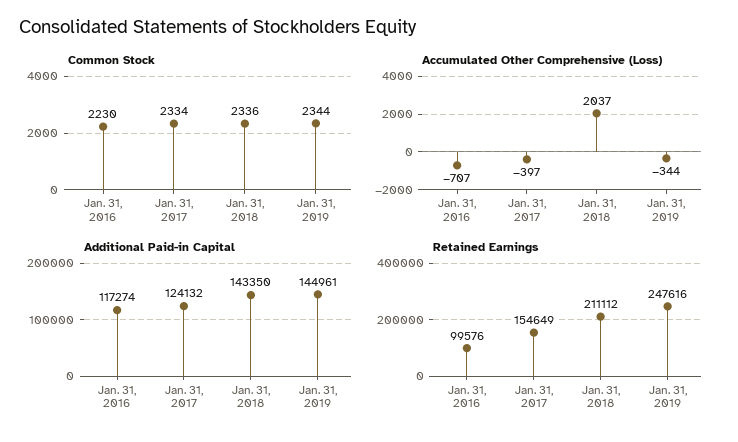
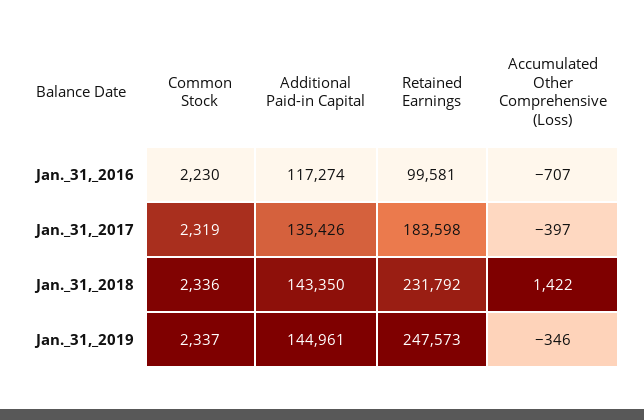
Common Stock, Jan. 31, 2017: 2334 -> 2319
Common Stock, Jan. 31, 2019: 2344 -> 2337
Accumulated Other Comprehensive (Loss), Jan. 31, 2018: 2037 -> 1422
Accumulated Other Comprehensive (Loss), Jan. 31, 2019: -344 -> -346
Additional Paid-in Capital, Jan. 31, 2017: 124132 -> 135426
Retained Earnings, Jan. 31, 2016: 99576 -> 99581
Retained Earnings, Jan. 31, 2017: 154649 -> 183598
Retained Earnings, Jan. 31, 2018: 211112 -> 231792
Retained Earnings, Jan. 31, 2019: 247616 -> 247573

